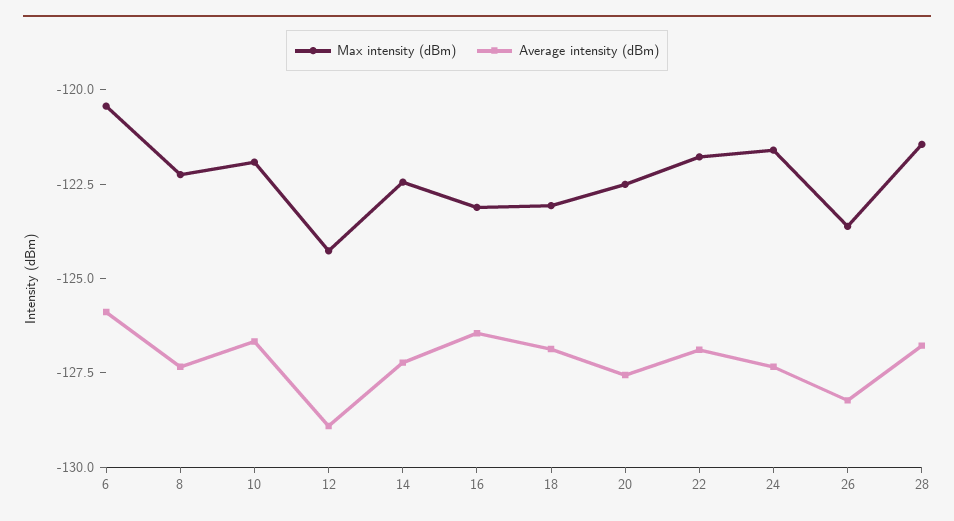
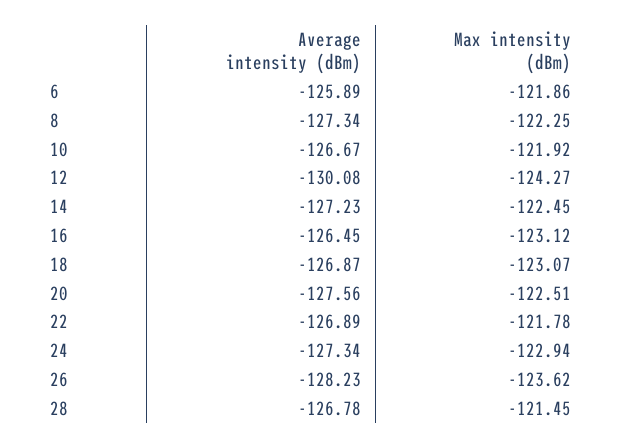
Max intensity (dBm), 6: -120.5 -> -121.86
Average intensity (dBm), 12: -129 -> -130.08
Max intensity (dBm), 24: -121.5 -> -122.94

